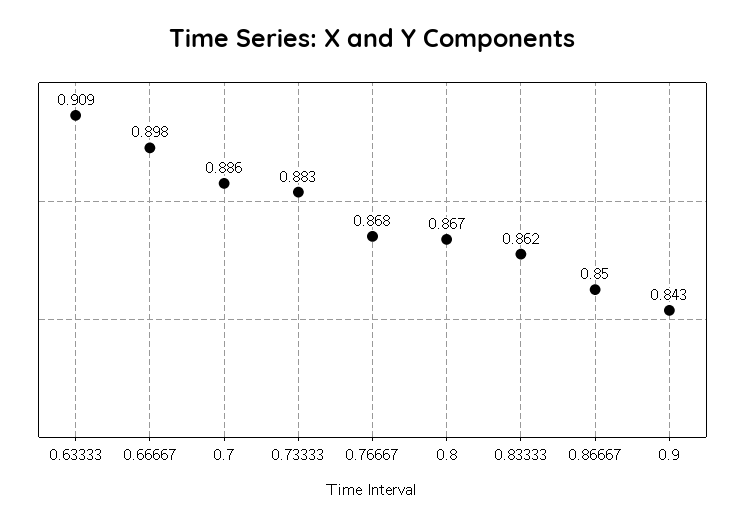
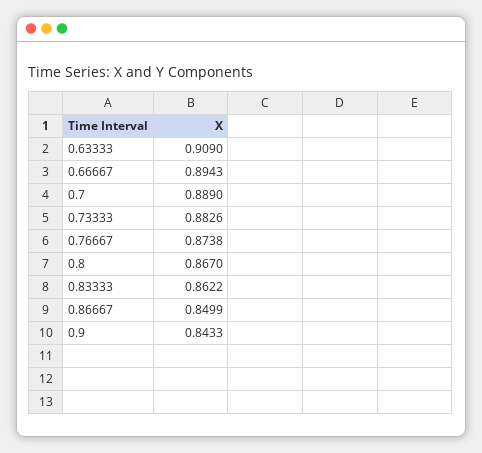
0.66667: 0.898 -> 0.8943
0.7: 0.886 -> 0.889
0.76667: 0.868 -> 0.8738

